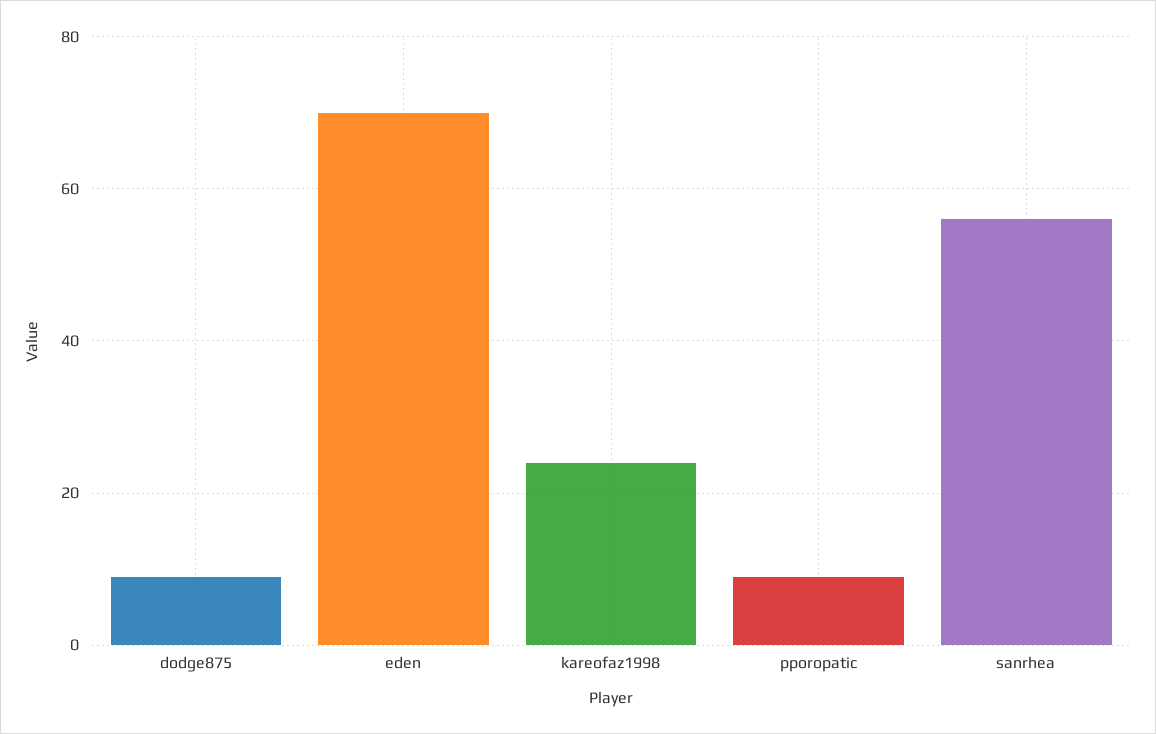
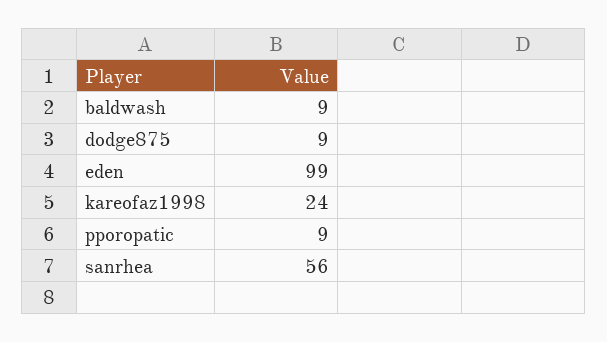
eden: 70 -> 99
baldwash: none -> 9

